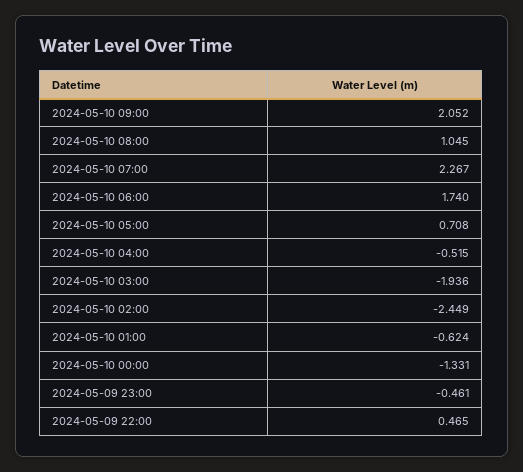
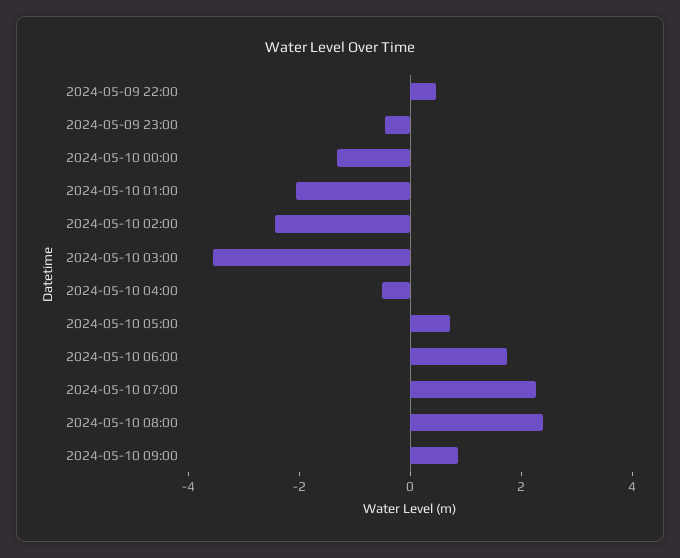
2024-05-10 09:00: 2.052 -> 1
2024-05-10 08:00: 1.045 -> 2.5
2024-05-10 03:00: -1.936 -> -3.5
2024-05-10 01:00: -0.624 -> -2

